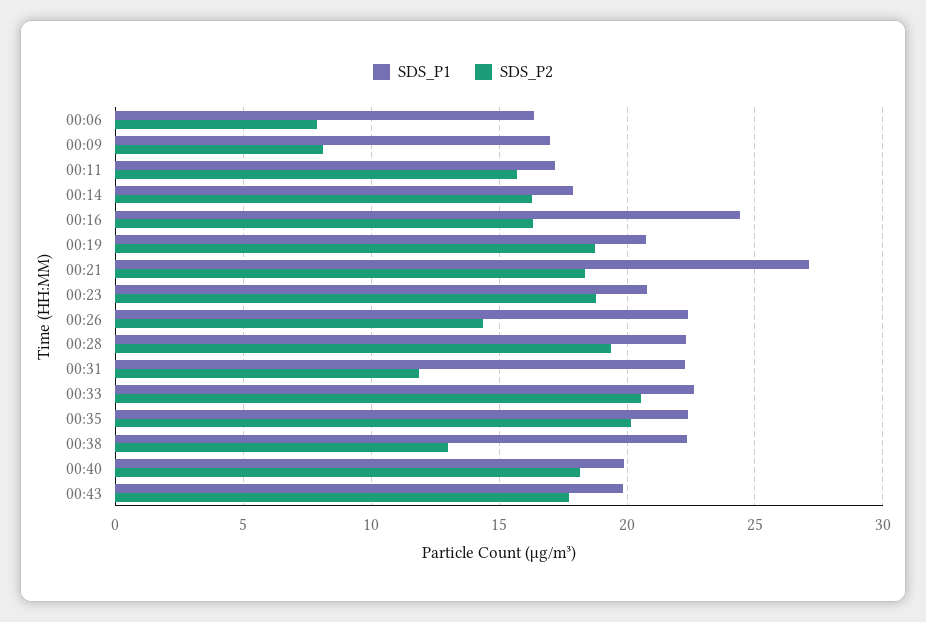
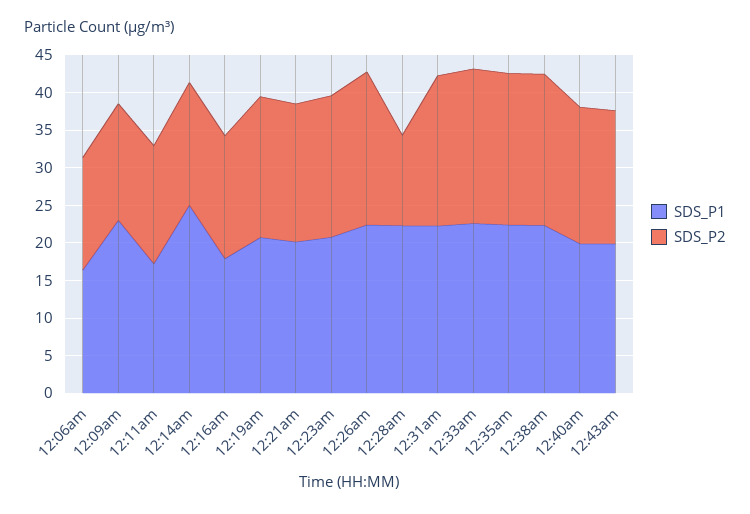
SDS_P2, 00:06: 8 -> 15
SDS_P1, 00:09: 17 -> 22.5
SDS_P2, 00:09: 8 -> 15
SDS_P1, 00:14: 18 -> 25
SDS_P1, 00:16: 24.5 -> 17.5
SDS_P1, 00:21: 27 -> 20
SDS_P2, 00:26: 14.5 -> 20
SDS_P2, 00:28: 19.5 -> 12.5
SDS_P2, 00:31: 12 -> 20
SDS_P2, 00:38: 13 -> 20

